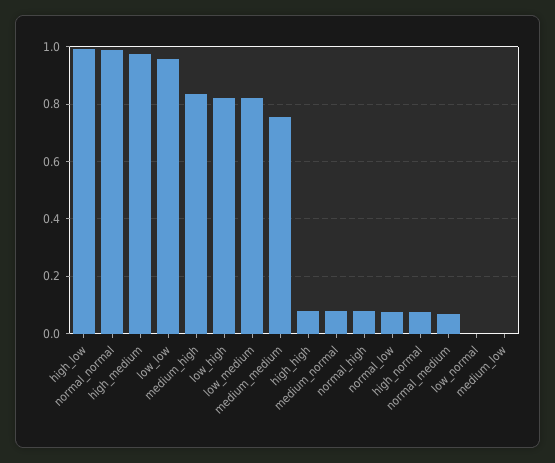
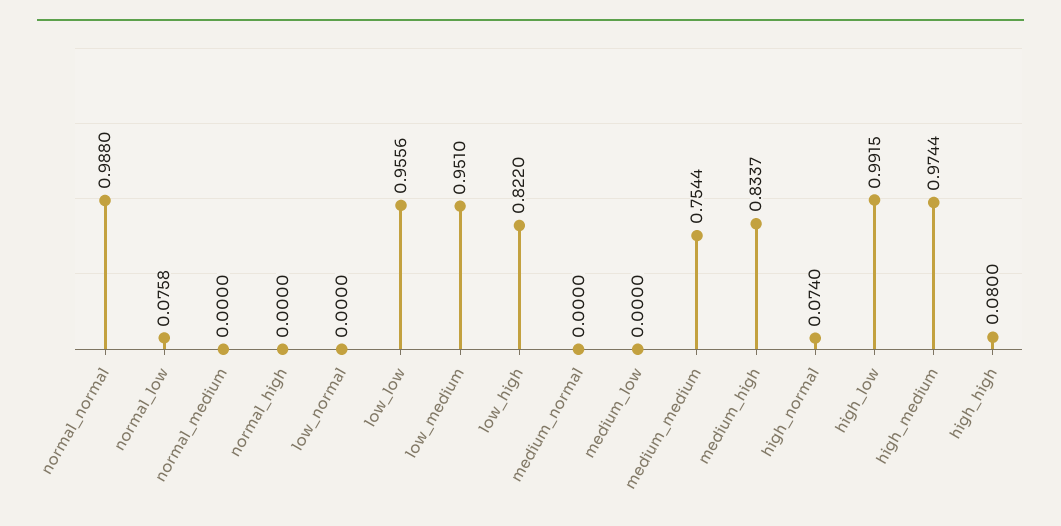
low_medium: 0.825 -> 0.951
medium_normal: 0.075 -> 0
normal_high: 0.075 -> 0
normal_medium: 0.075 -> 0

